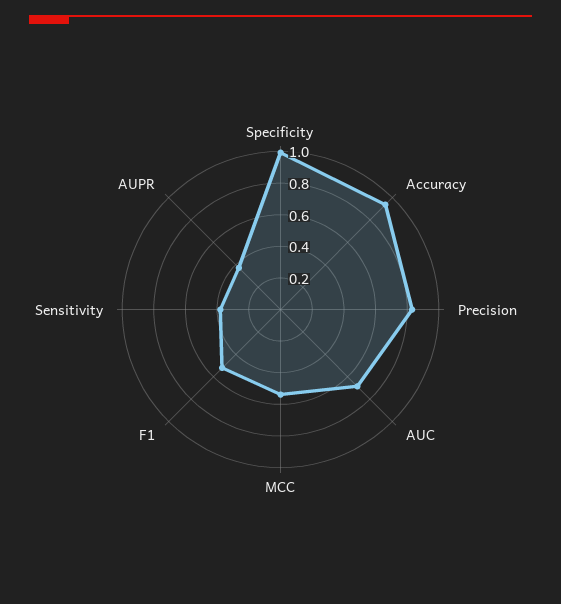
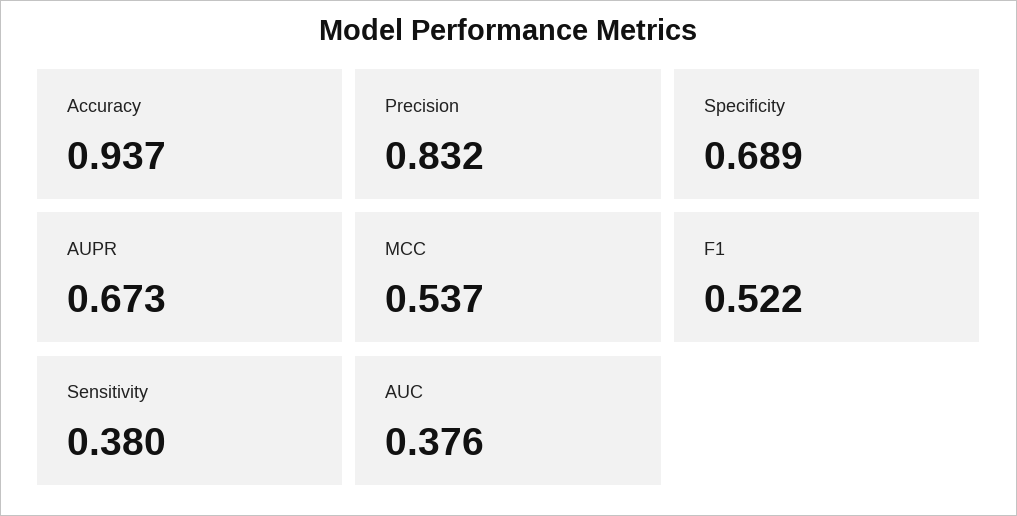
Specificity: 1 -> 0.689
AUC: 0.7 -> 0.376
AUPR: 0.4 -> 0.673

